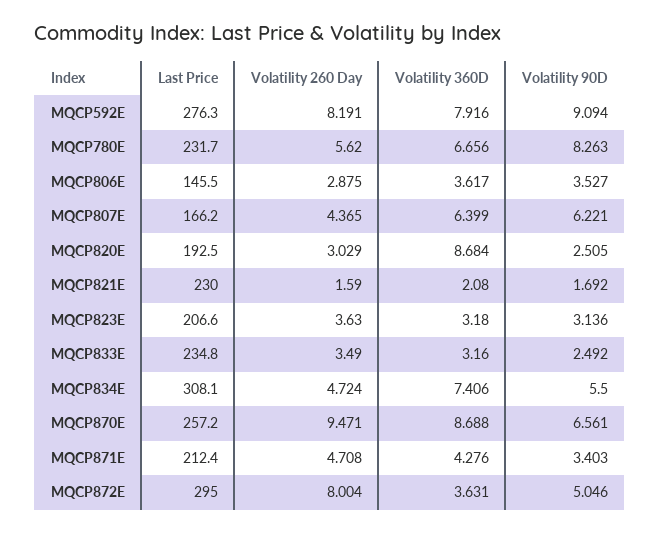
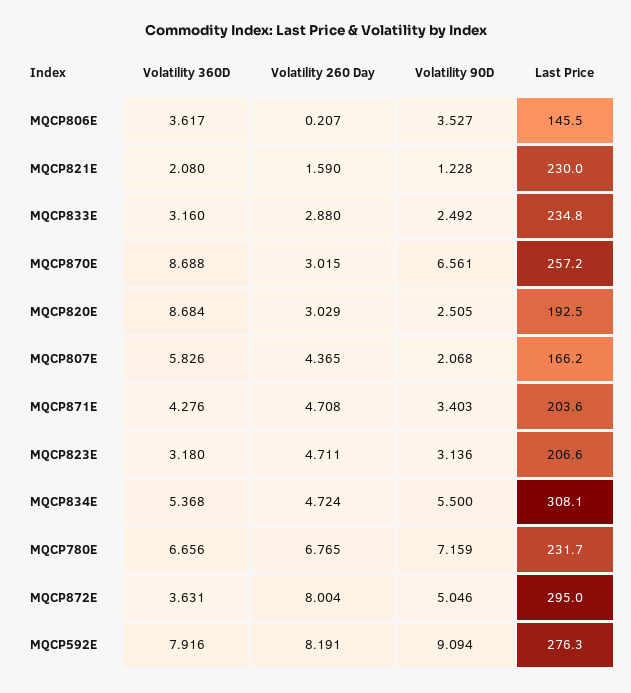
Volatility 260 Day, MQCP780E: 5.62 -> 6.765
Volatility 90D, MQCP780E: 8.263 -> 7.159
Volatility 260 Day, MQCP806E: 2.875 -> 0.207
Volatility 360D, MQCP807E: 6.399 -> 5.826
Volatility 90D, MQCP807E: 6.221 -> 2.068
Volatility 90D, MQCP821E: 1.692 -> 1.228
Volatility 260 Day, MQCP823E: 3.63 -> 4.711
Volatility 260 Day, MQCP833E: 3.49 -> 2.88
Volatility 360D, MQCP834E: 7.406 -> 5.368
Volatility 260 Day, MQCP870E: 9.471 -> 3.015
Last Price, MQCP871E: 212.4 -> 203.6

